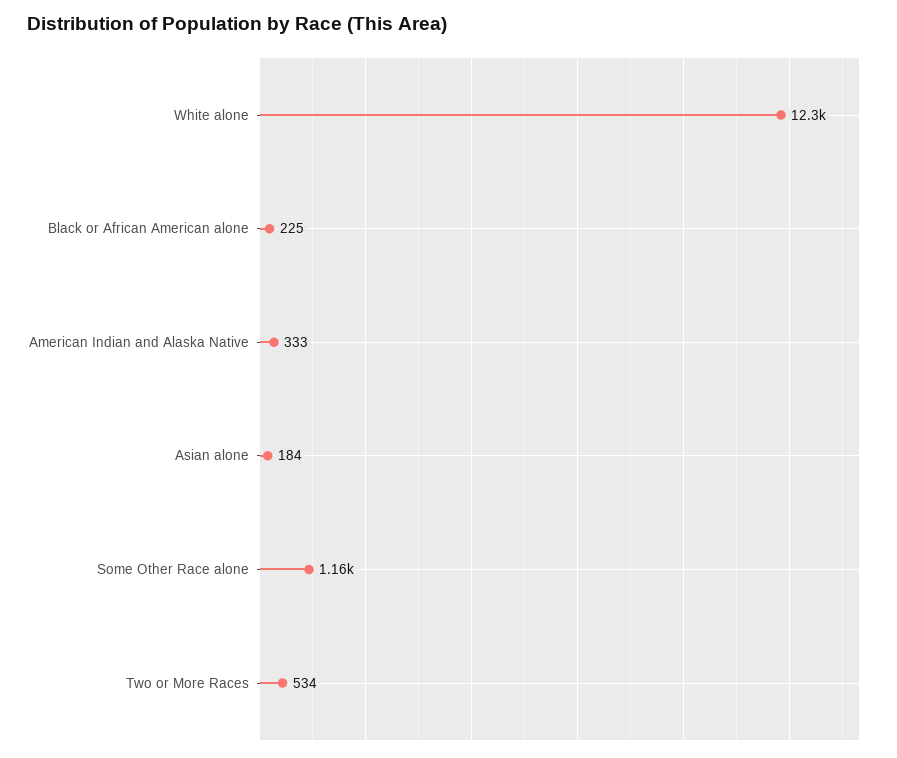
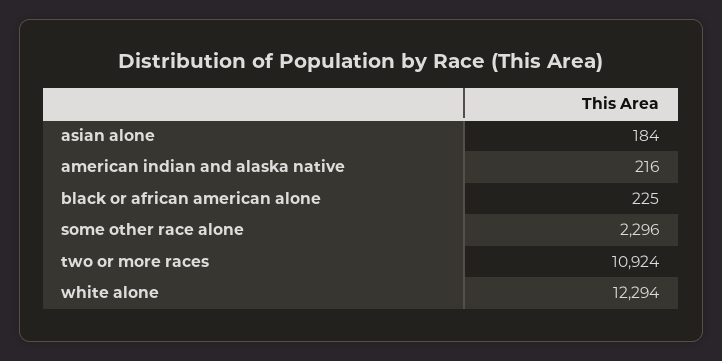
American Indian and Alaska Native: 333 -> 216
Some Other Race alone: 1160 -> 2296
Two or More Races: 534 -> 10924

